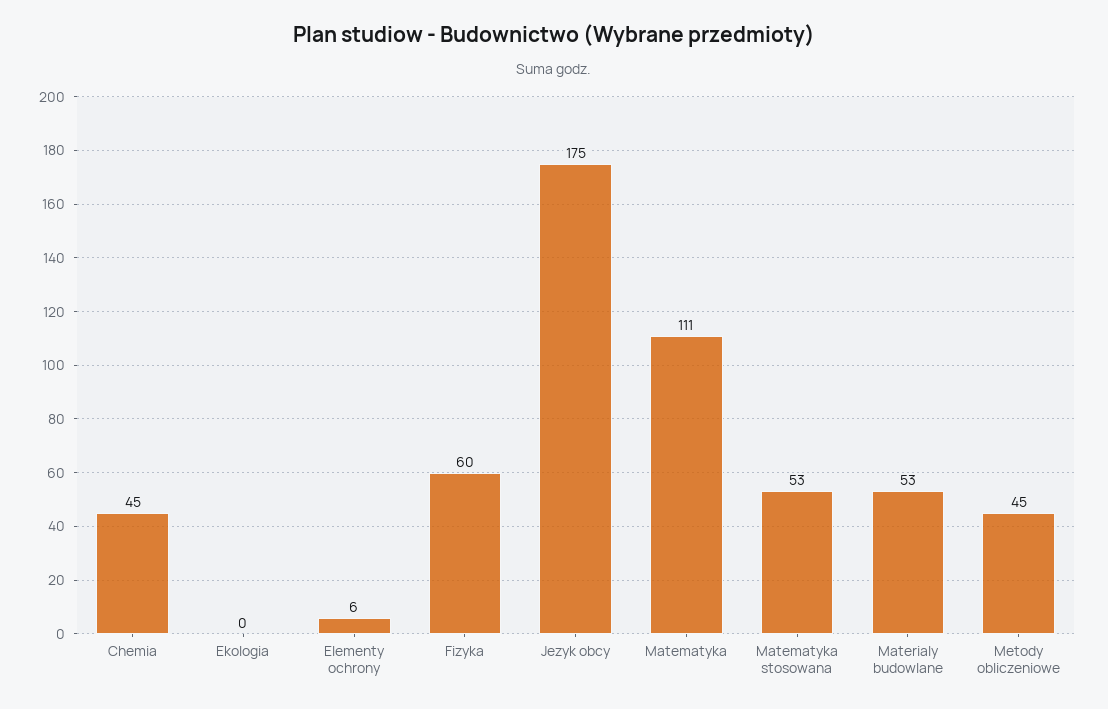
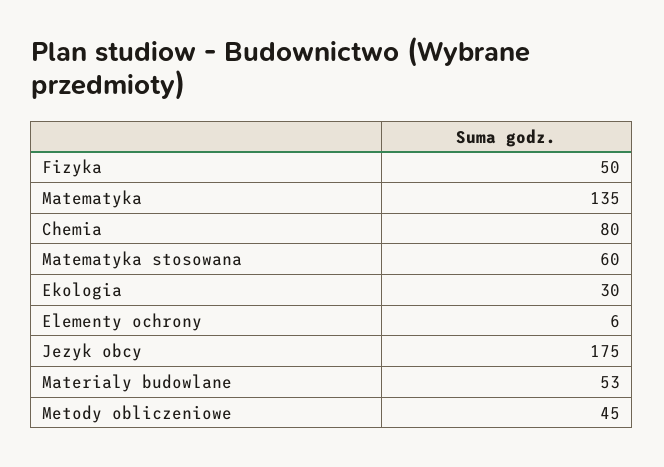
Chemia: 45 -> 80
Ekologia: 0 -> 30
Fizyka: 60 -> 50
Matematyka: 111 -> 135
Matematyka stosowana: 53 -> 60

